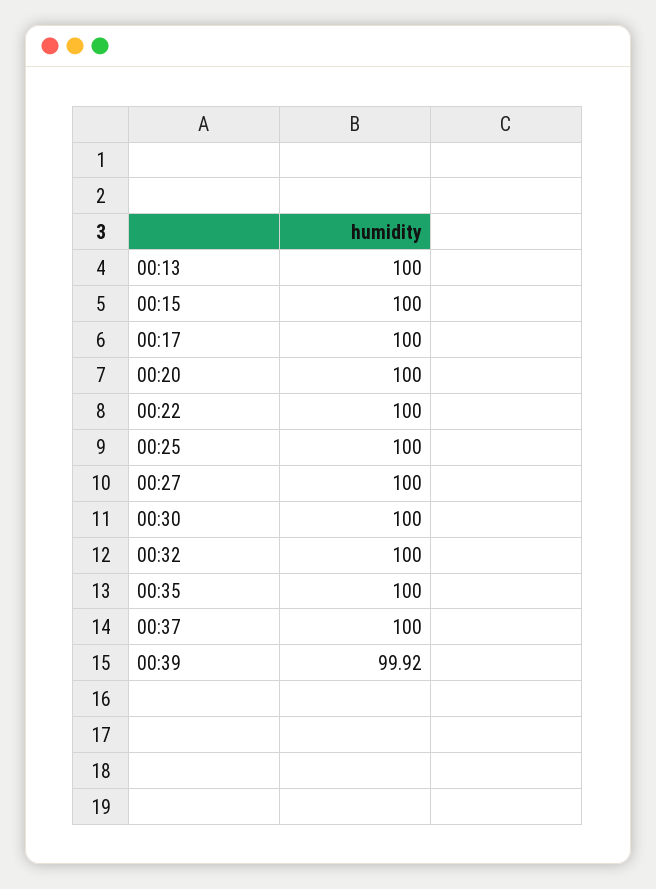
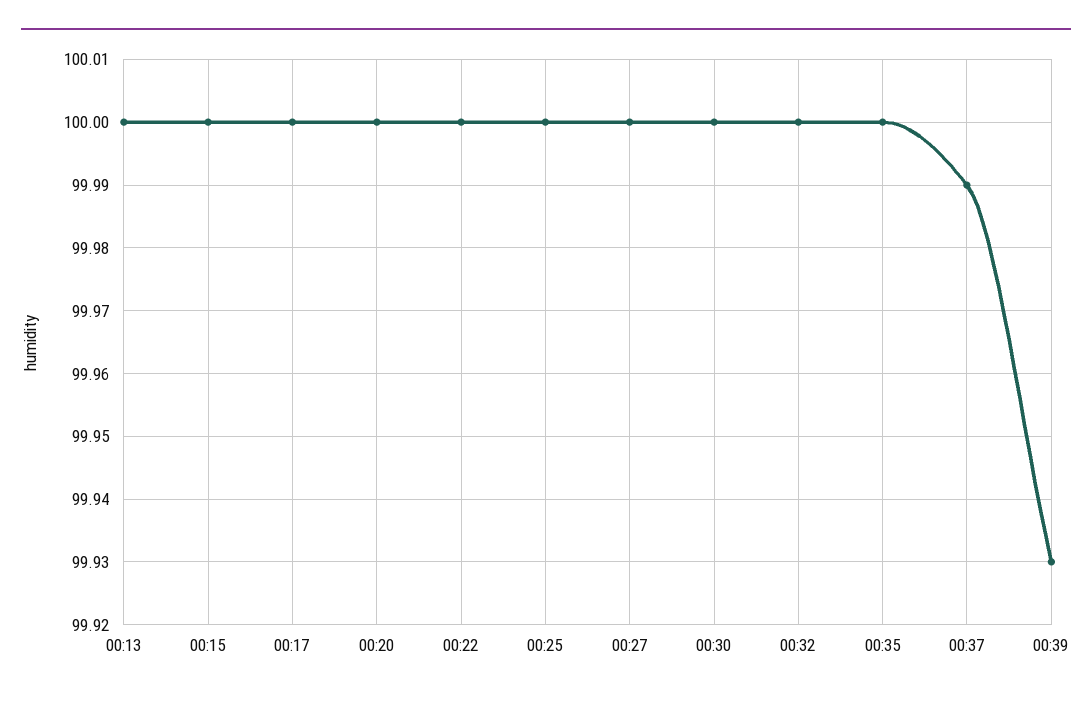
00:37: 100 -> 99.99
00:39: 99.92 -> 99.93

